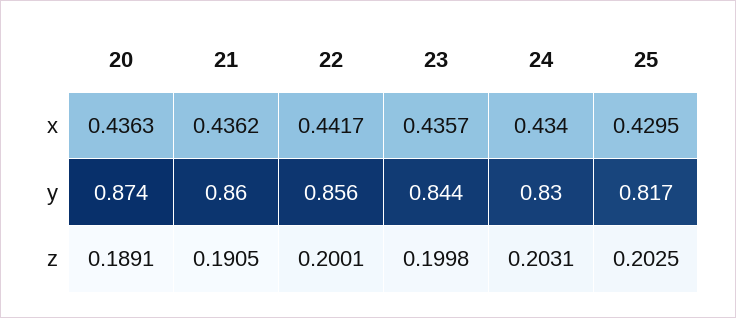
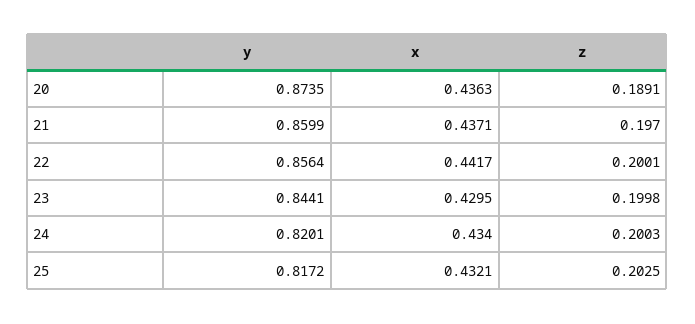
21, x: 0.4362 -> 0.4371
23, x: 0.4357 -> 0.4295
25, x: 0.4295 -> 0.4321
24, y: 0.83 -> 0.8201
21, z: 0.1905 -> 0.197
24, z: 0.2031 -> 0.2003

